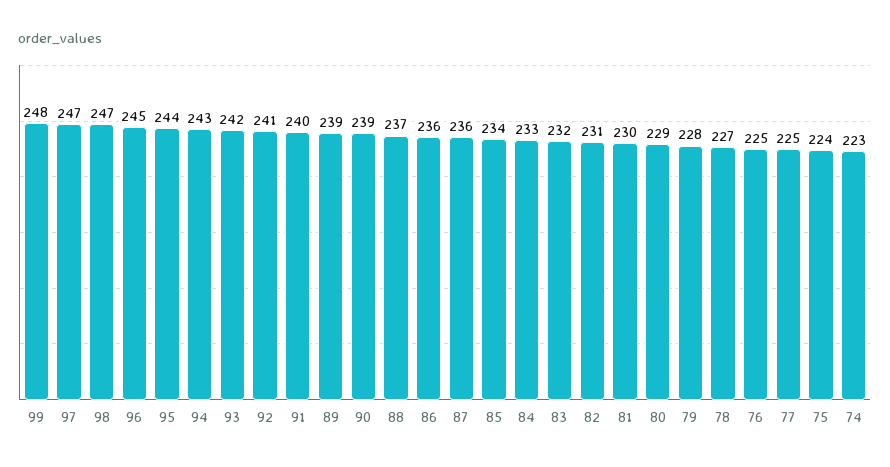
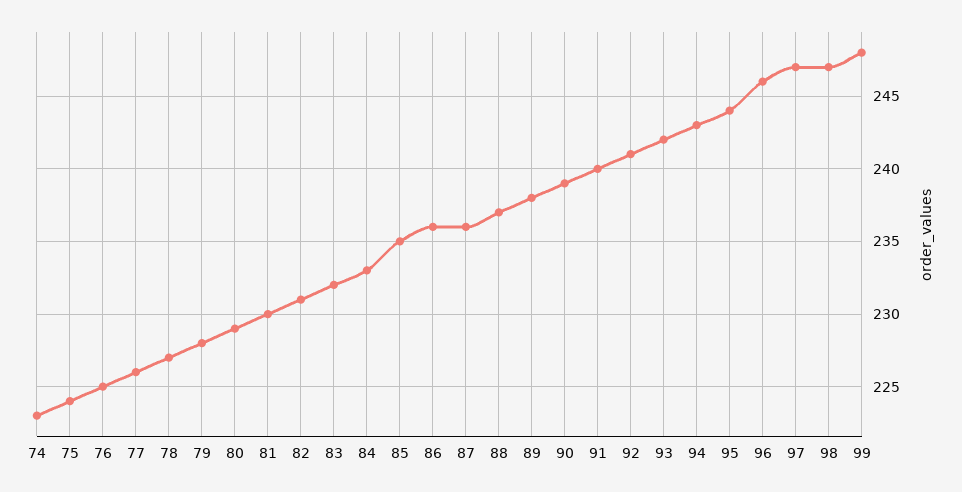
96: 245 -> 246
89: 239 -> 238
85: 234 -> 235
77: 225 -> 226

